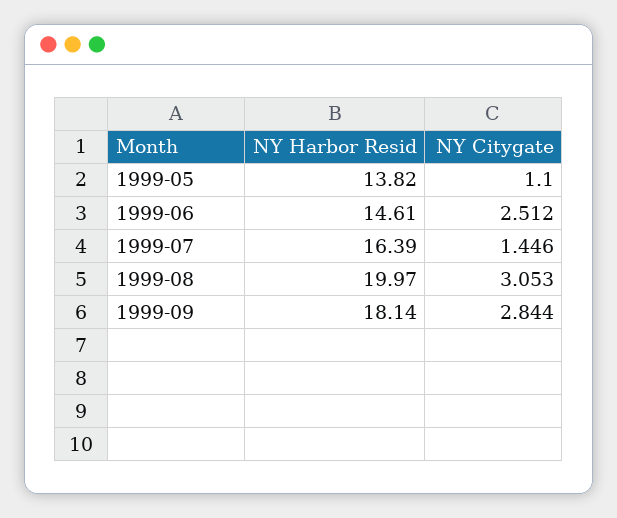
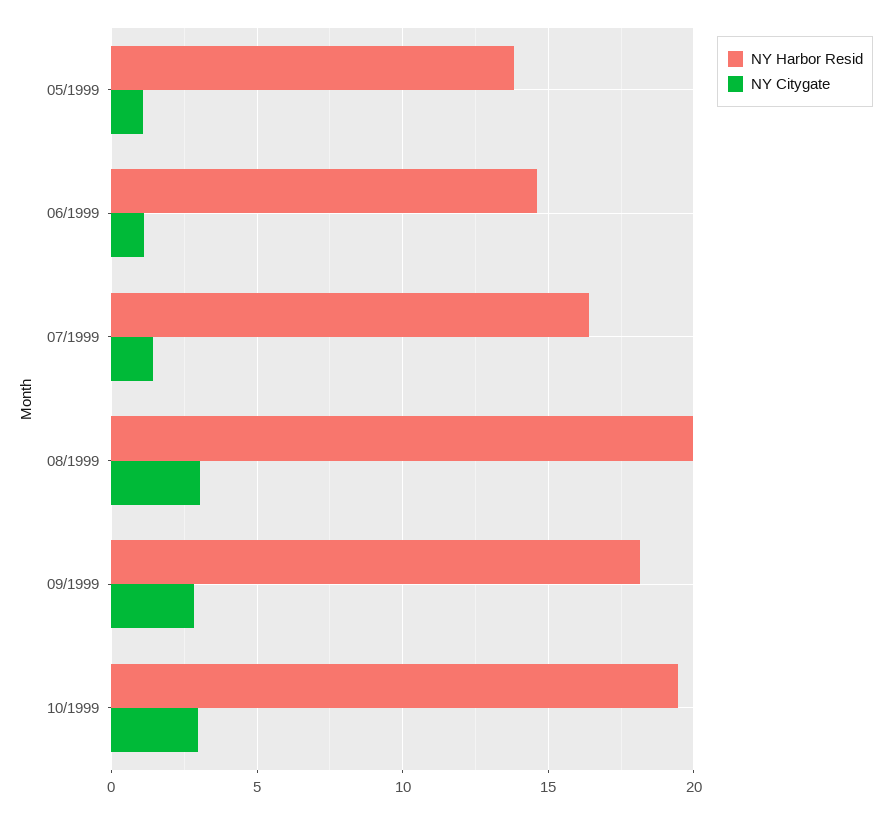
NY Citygate, 1999-06: 2.512 -> 1
NY Harbor Resid, 10/1999: none -> 19.5
NY Citygate, 10/1999: none -> 3

